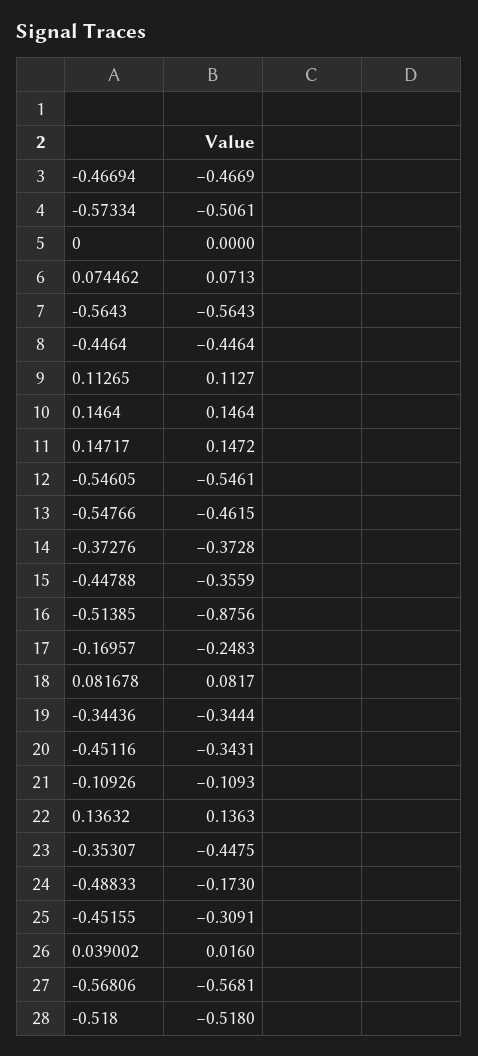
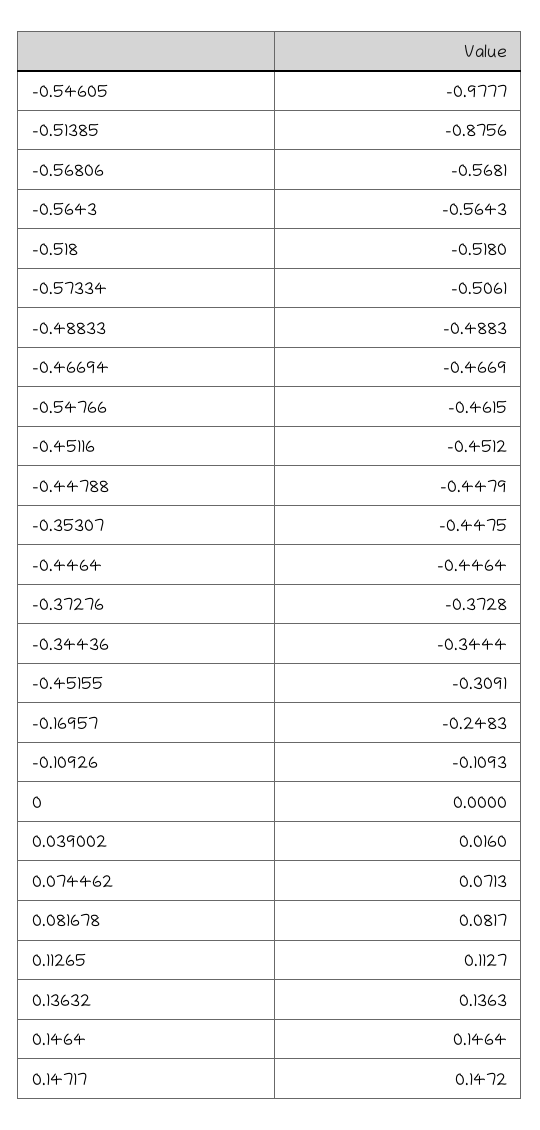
-0.54605: -0.5461 -> -0.9777
-0.44788: -0.3559 -> -0.4479
-0.45116: -0.3431 -> -0.4512
-0.48833: -0.173 -> -0.4883

